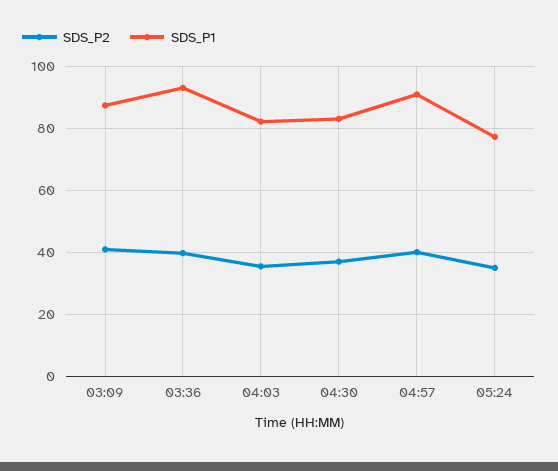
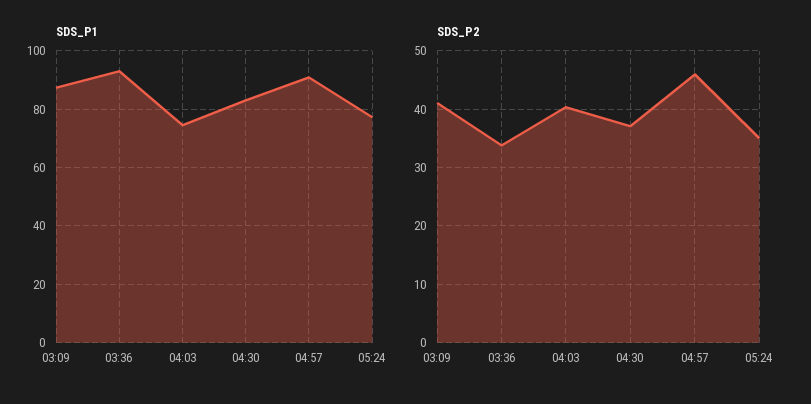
SDS_P2, 03:36: 40 -> 34
SDS_P2, 04:03: 36 -> 40
SDS_P1, 04:03: 82 -> 75
SDS_P2, 04:57: 40 -> 46

